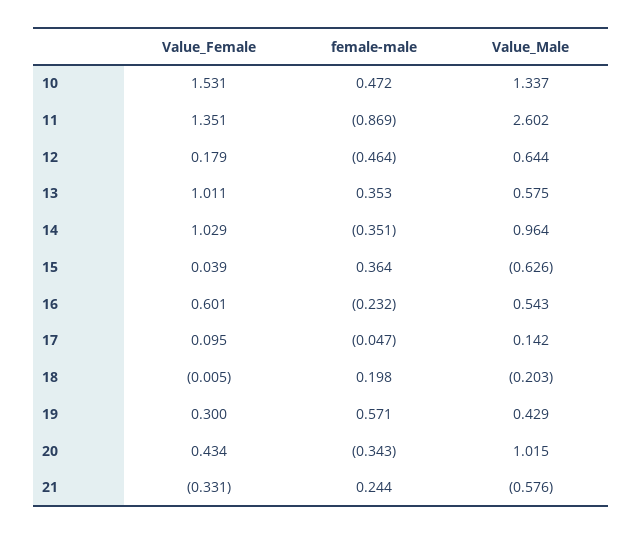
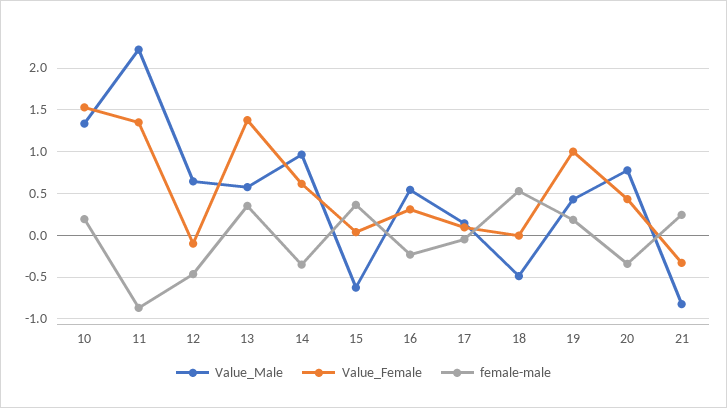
female-male, 10: 0.472 -> 0.2
Value_Male, 11: 2.602 -> 2.2
Value_Female, 12: 0.179 -> -0.1
Value_Female, 13: 1.011 -> 1.4
Value_Female, 14: 1.029 -> 0.6
Value_Female, 16: 0.601 -> 0.3
female-male, 18: 0.198 -> 0.5
Value_Male, 18: -0.203 -> -0.5
Value_Female, 19: 0.3 -> 1
female-male, 19: 0.571 -> 0.2
Value_Male, 20: 1.015 -> 0.8
Value_Male, 21: -0.576 -> -0.8

